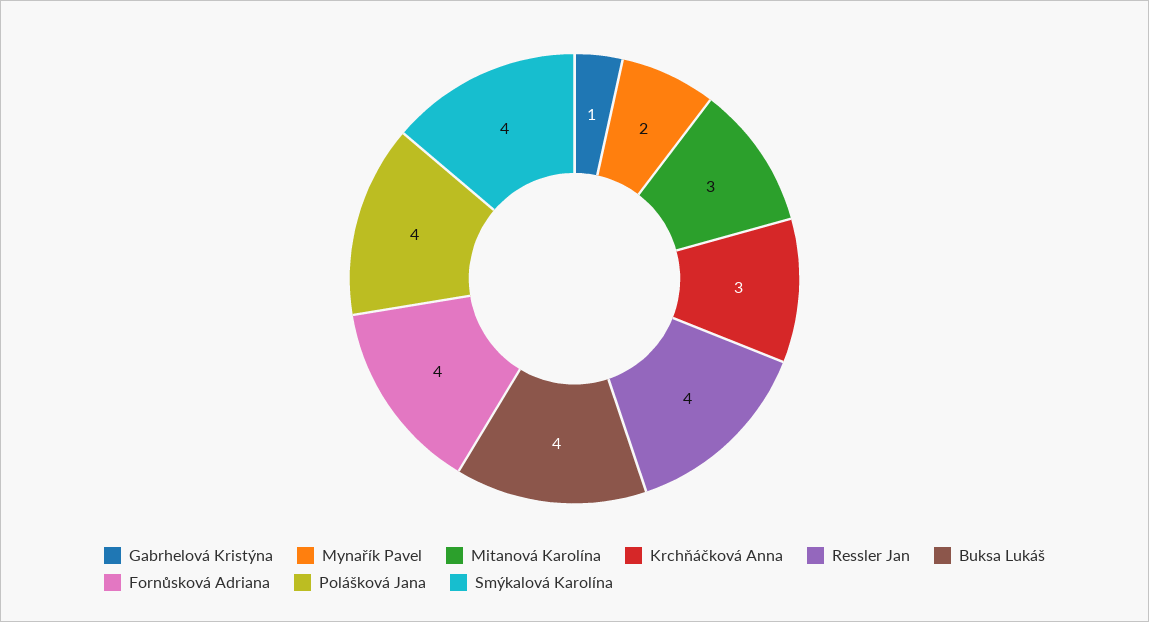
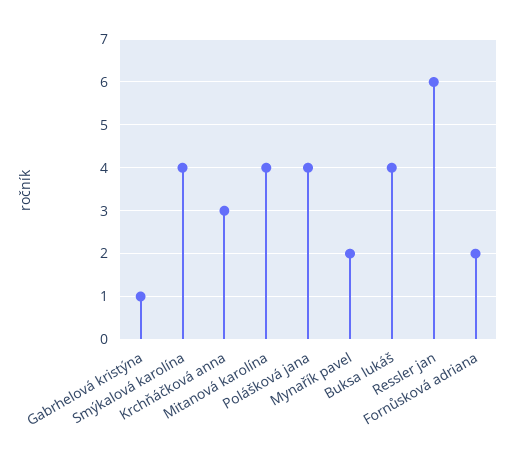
Mitanová Karolína: 3 -> 4
Ressler Jan: 4 -> 6
Fornůsková Adriana: 4 -> 2

